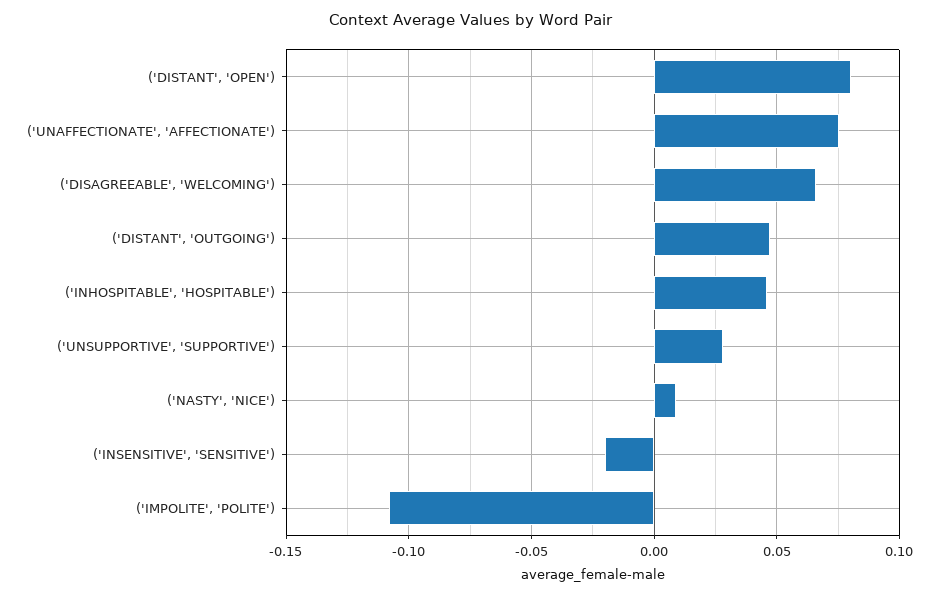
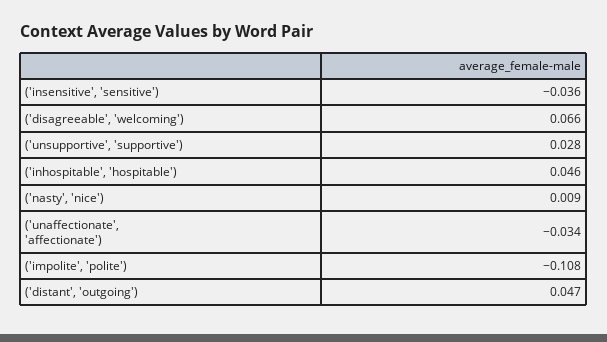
('DISTANT', 'OPEN'): 0.08 -> none
('UNAFFECTIONATE', 'AFFECTIONATE'): 0.075 -> -0.034
('INSENSITIVE', 'SENSITIVE'): -0.02 -> -0.036

